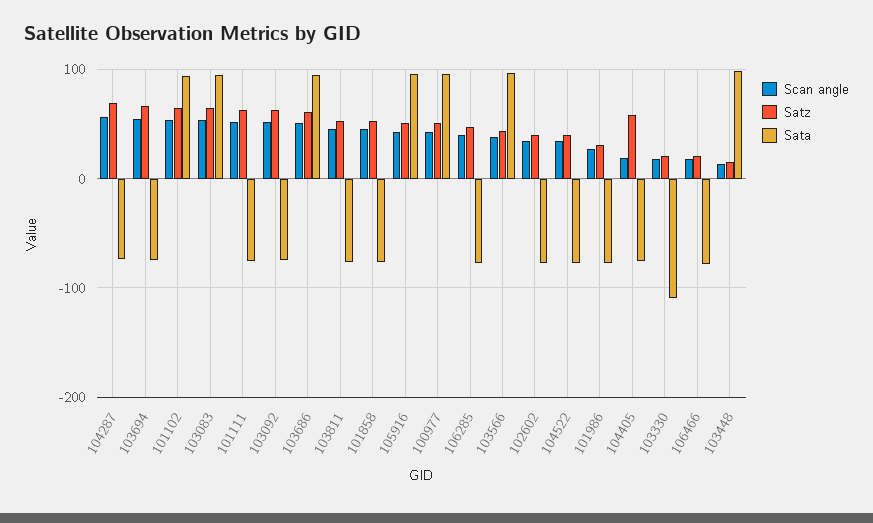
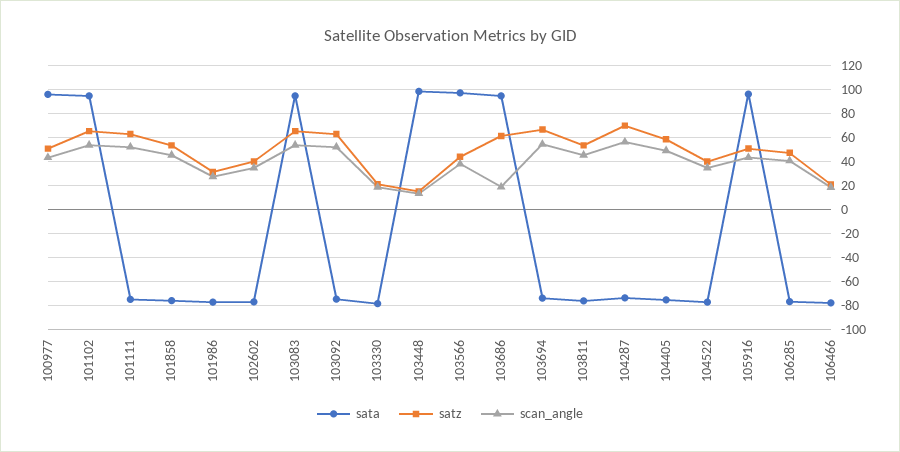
Scan angle, 103686: 50 -> 20
Scan angle, 104405: 20 -> 50
Sata, 103330: -110 -> -80

